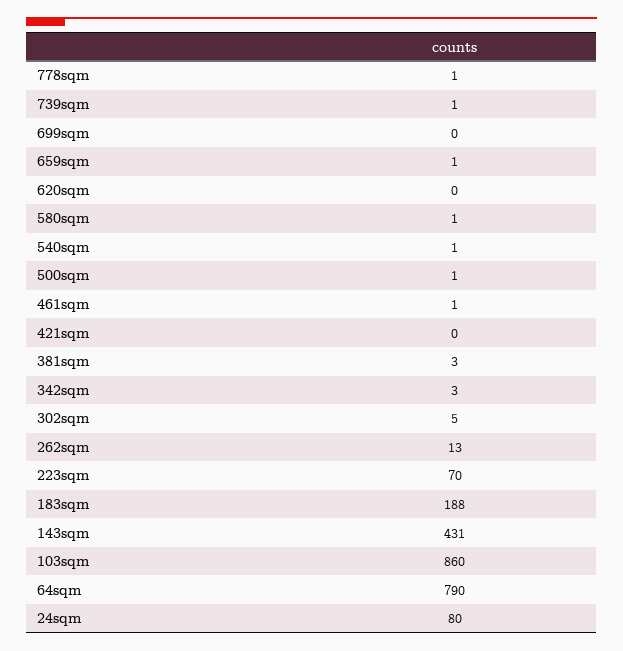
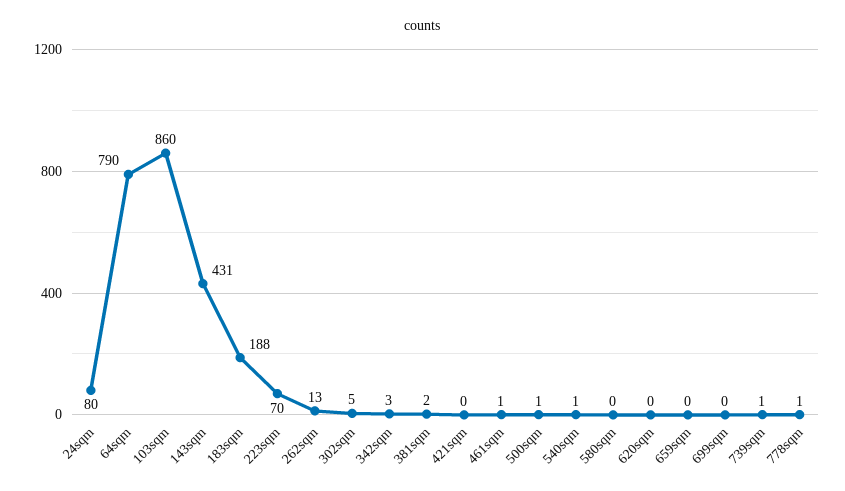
659sqm: 1 -> 0
580sqm: 1 -> 0
381sqm: 3 -> 2

